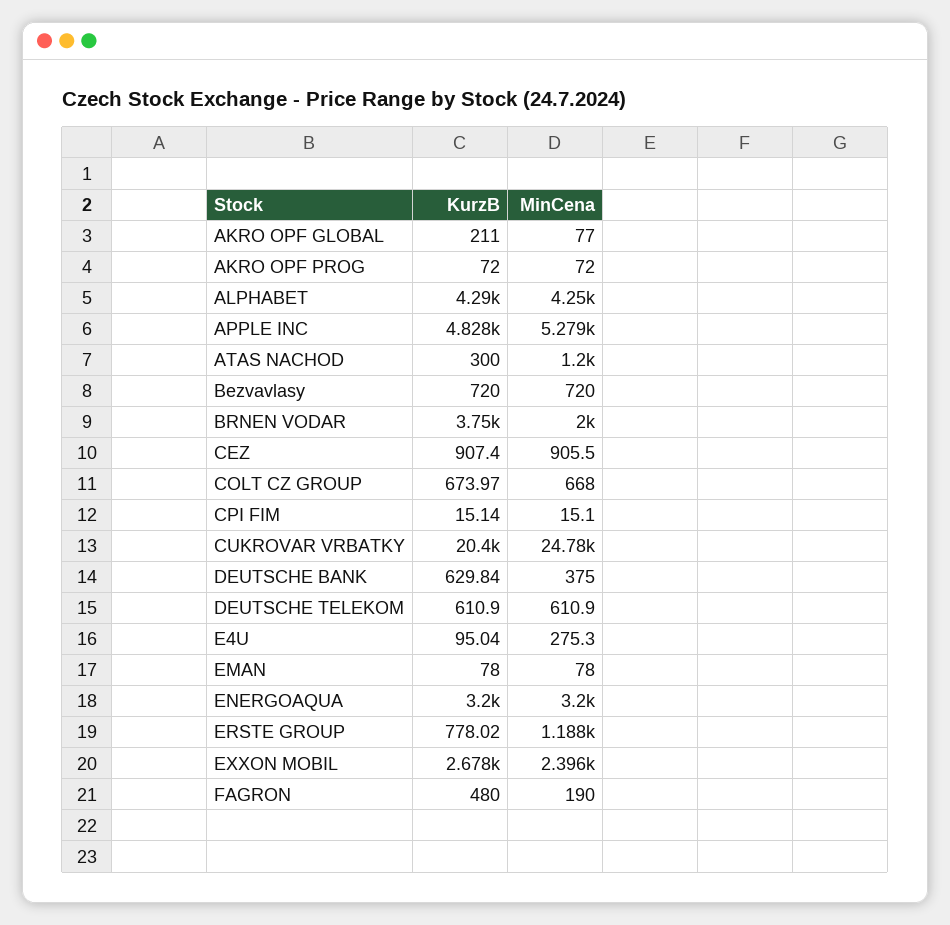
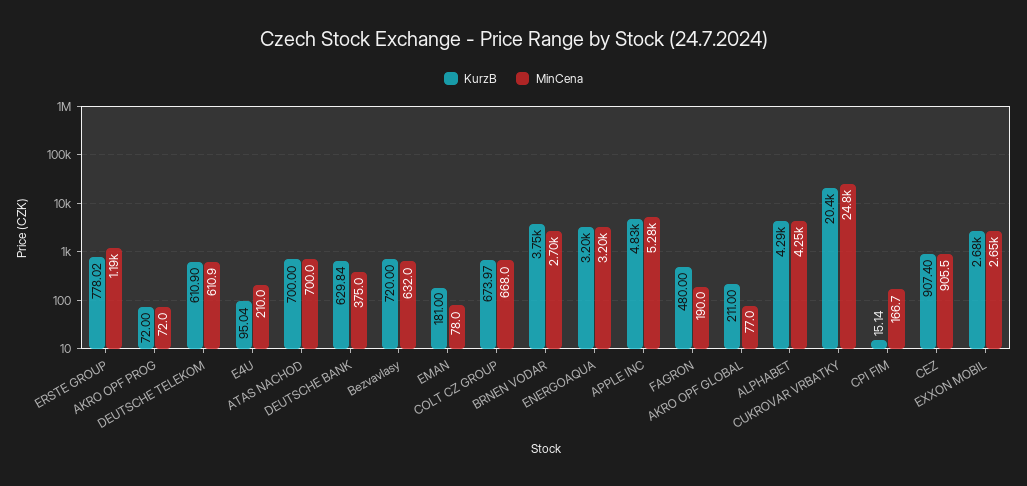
KurzB, ATAS NACHOD: 300 -> 700
MinCena, ATAS NACHOD: 1200 -> 700
MinCena, Bezvavlasy: 720 -> 632
MinCena, BRNEN VODAR: 2000 -> 2700
MinCena, CPI FIM: 15.1 -> 166.7
MinCena, E4U: 275.3 -> 210
KurzB, EMAN: 78 -> 181
MinCena, EXXON MOBIL: 2396 -> 2650

